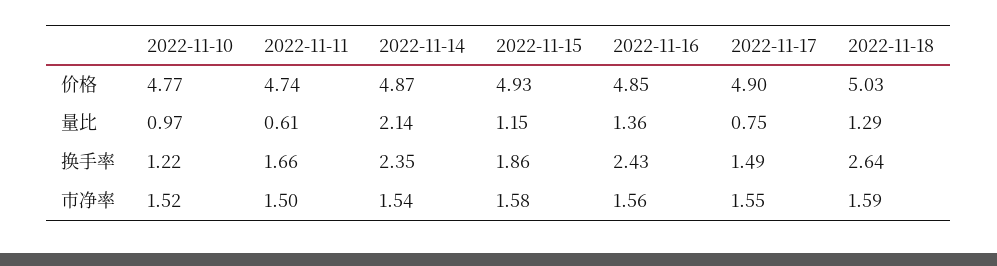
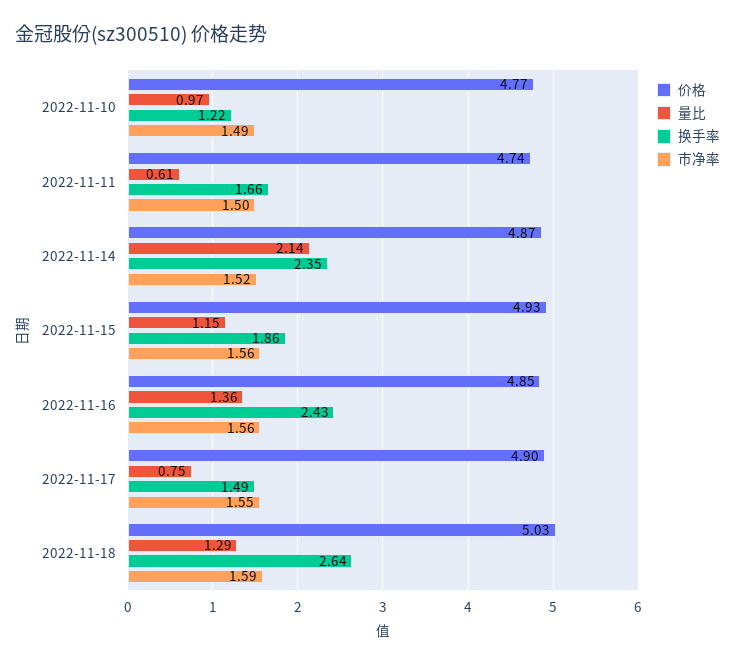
市净率, 2022-11-10: 1.52 -> 1.49
市净率, 2022-11-14: 1.54 -> 1.52
市净率, 2022-11-15: 1.58 -> 1.56

